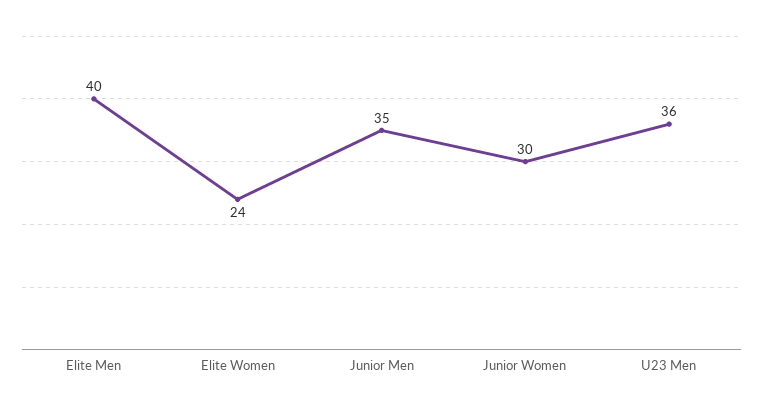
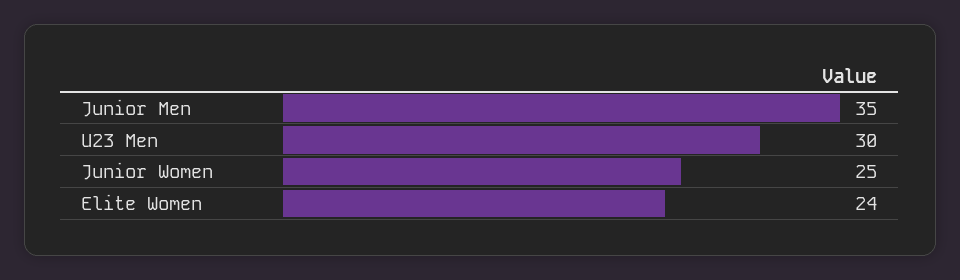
Elite Men: 40 -> none
Junior Women: 30 -> 25
U23 Men: 36 -> 30

